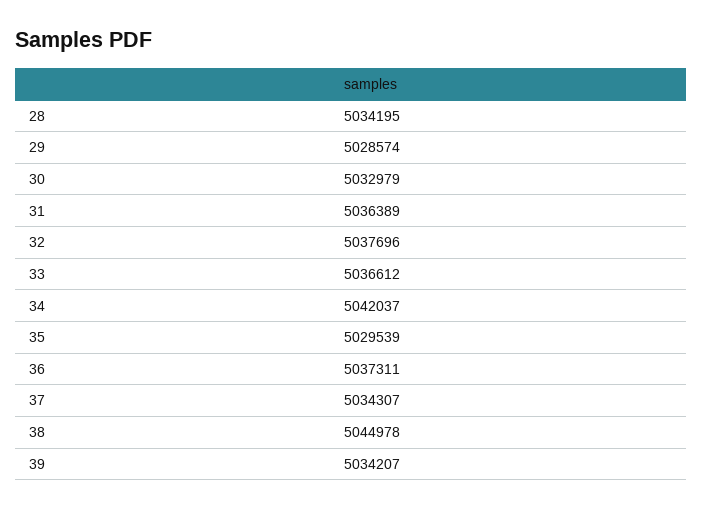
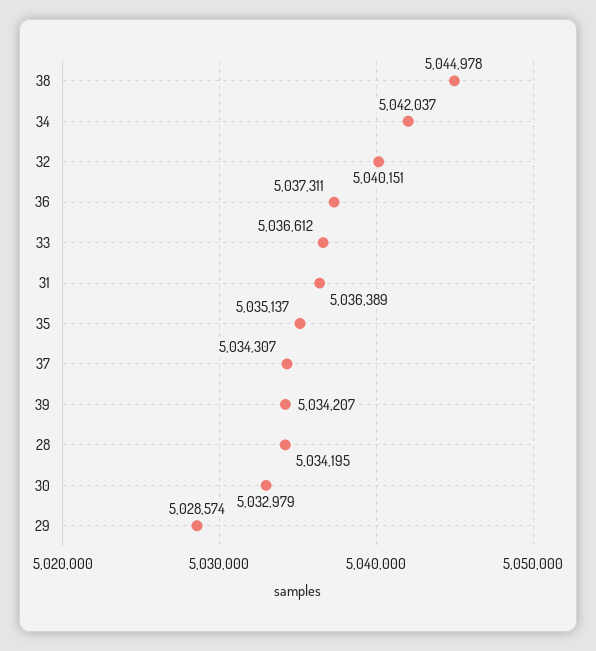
32: 5037696 -> 5040151
35: 5029539 -> 5035137

